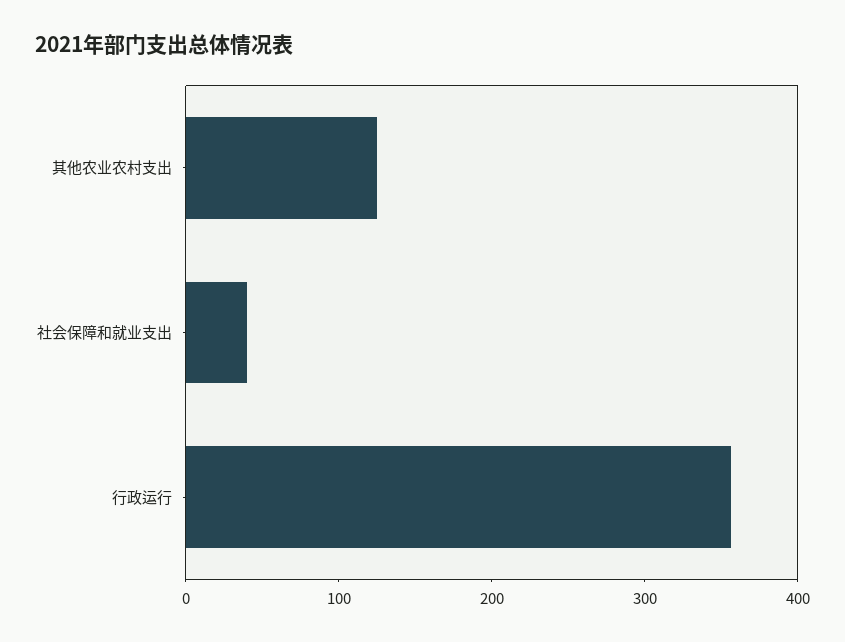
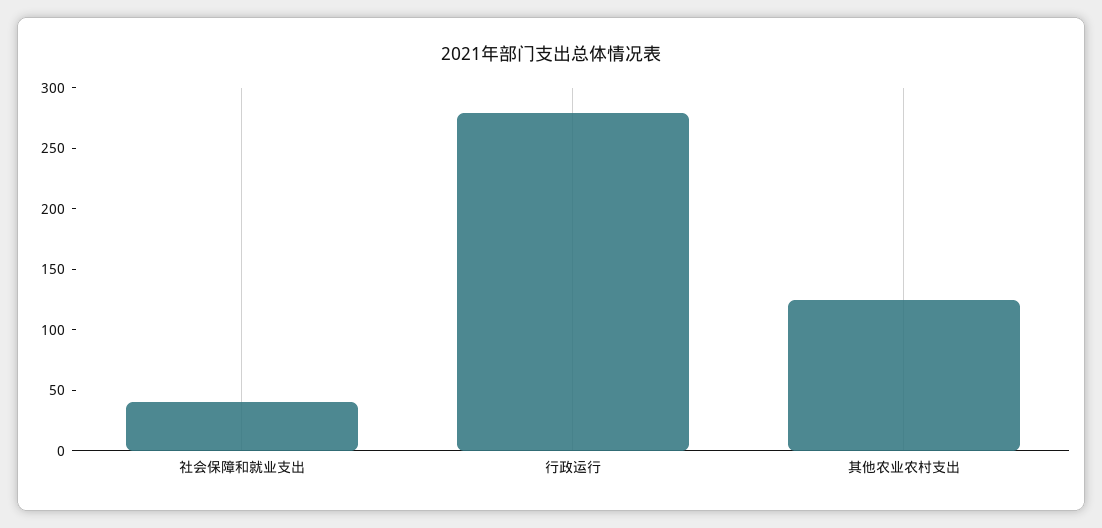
行政运行: 360 -> 280

